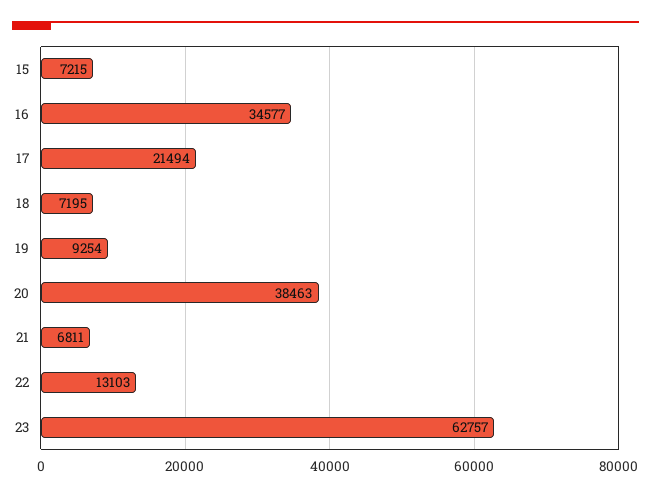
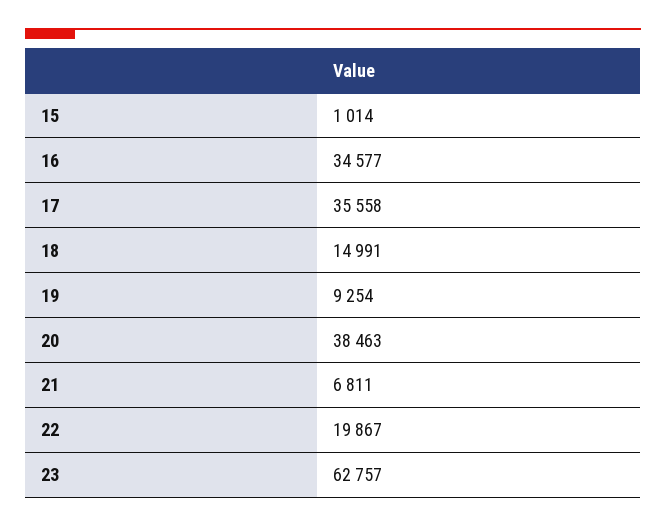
15: 7215 -> 1014
17: 21494 -> 35558
18: 7195 -> 14991
22: 13103 -> 19867

